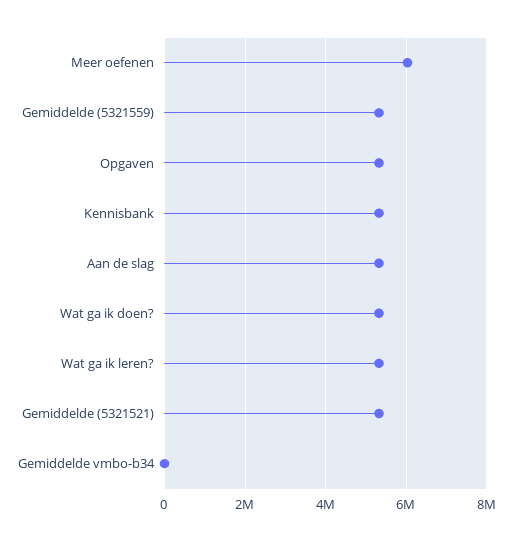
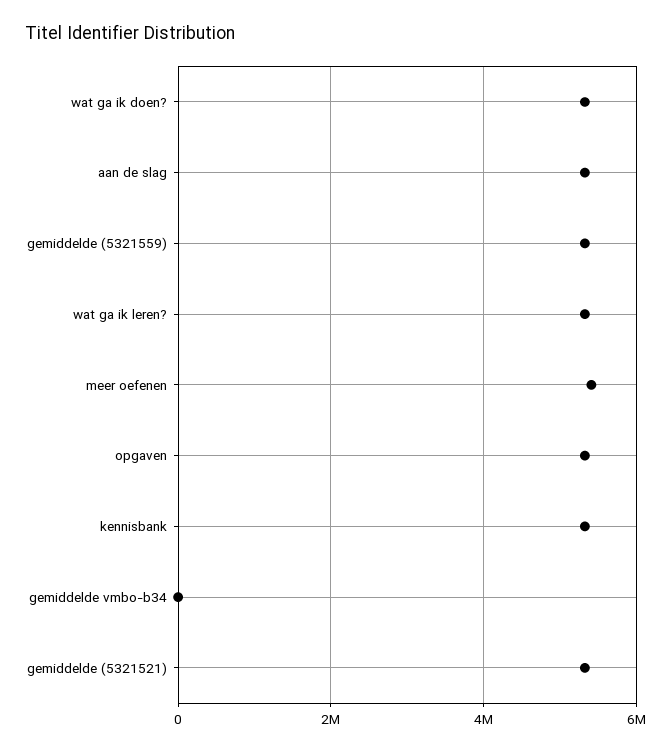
Meer oefenen: 6000000 -> 5400000

